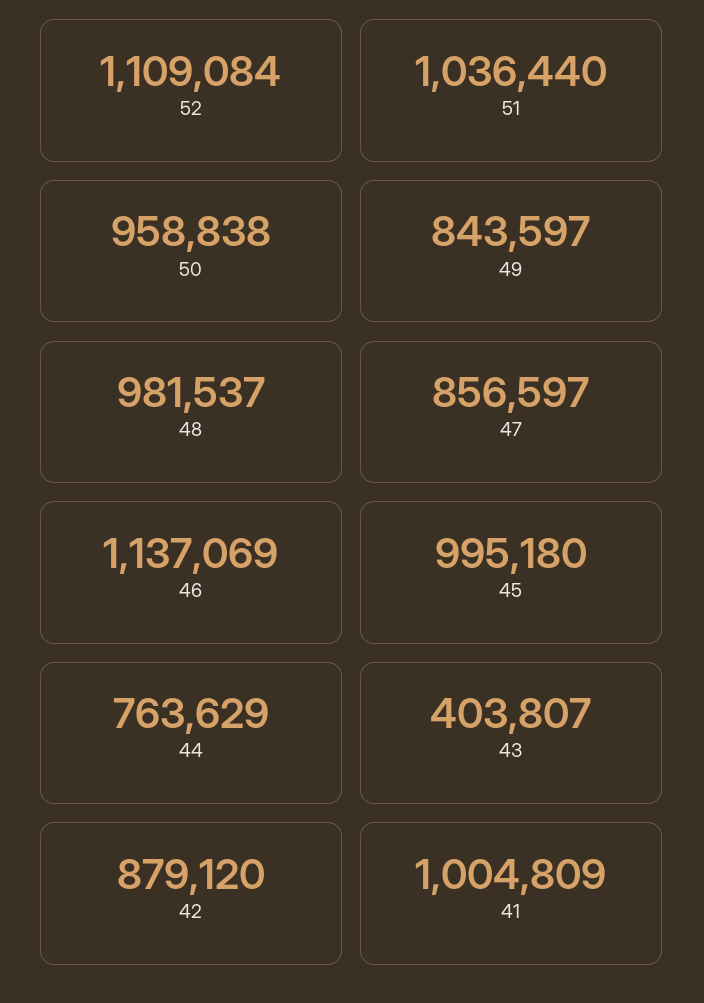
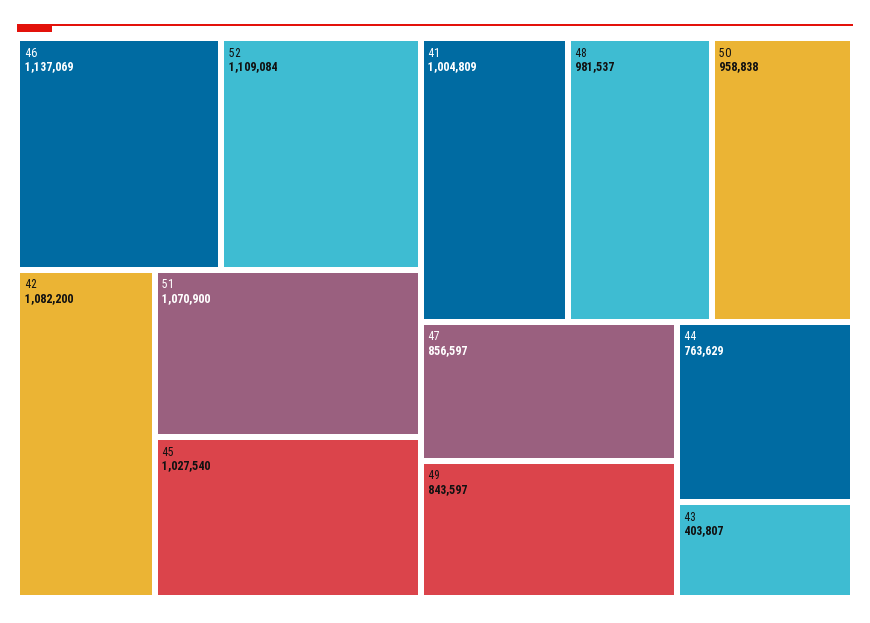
51: 1036440 -> 1070900
45: 995180 -> 1027540
42: 879120 -> 1082200

